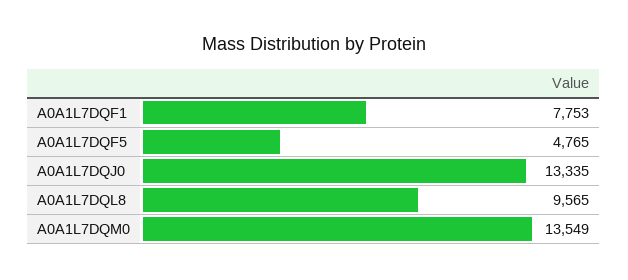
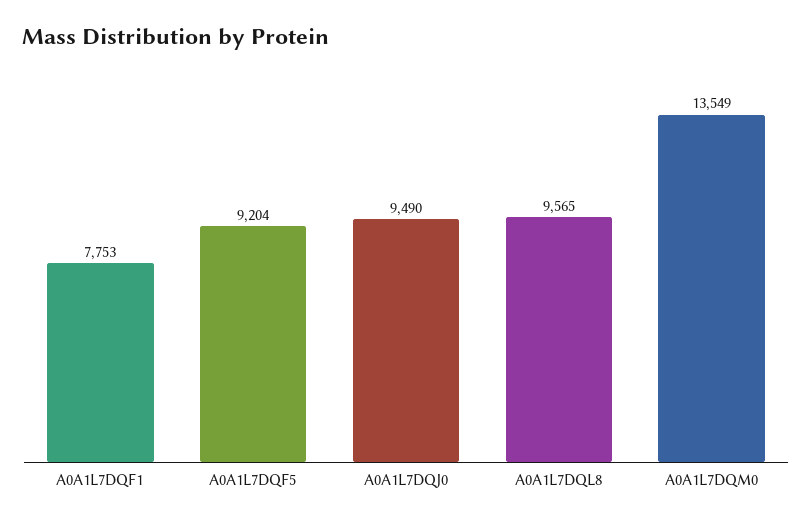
A0A1L7DQF5: 4765 -> 9204
A0A1L7DQJ0: 13335 -> 9490

